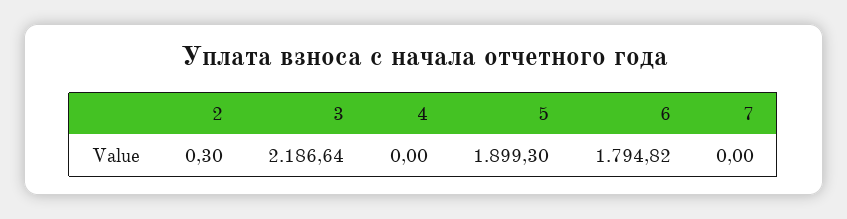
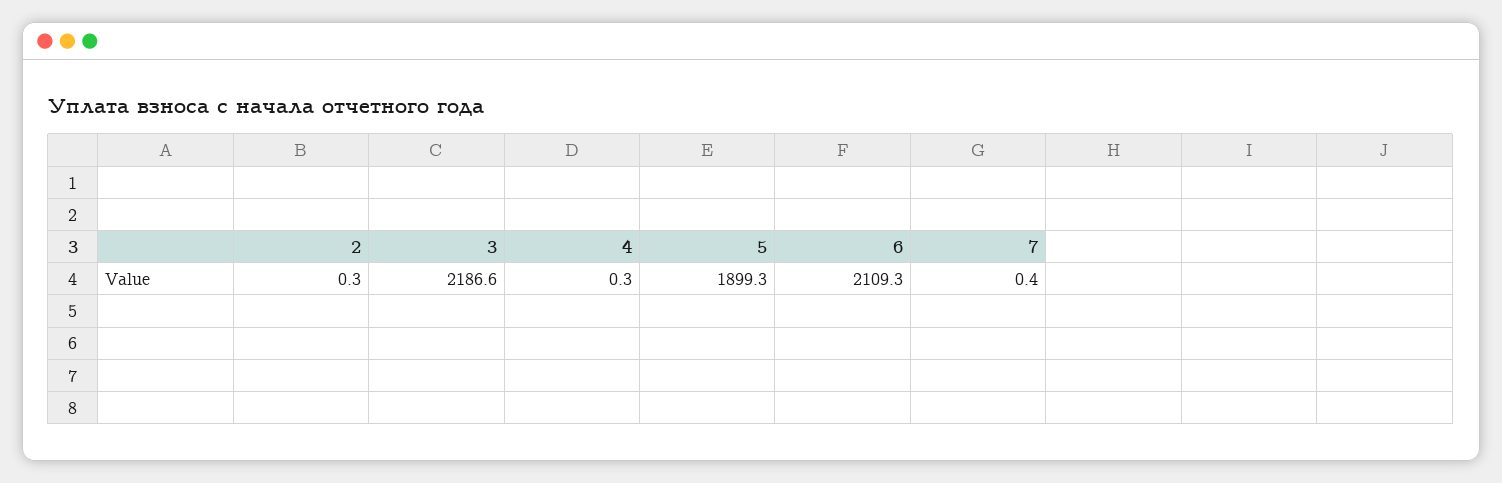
4: 0 -> 0.3
6: 1794.82 -> 2109.3
7: 0 -> 0.4

